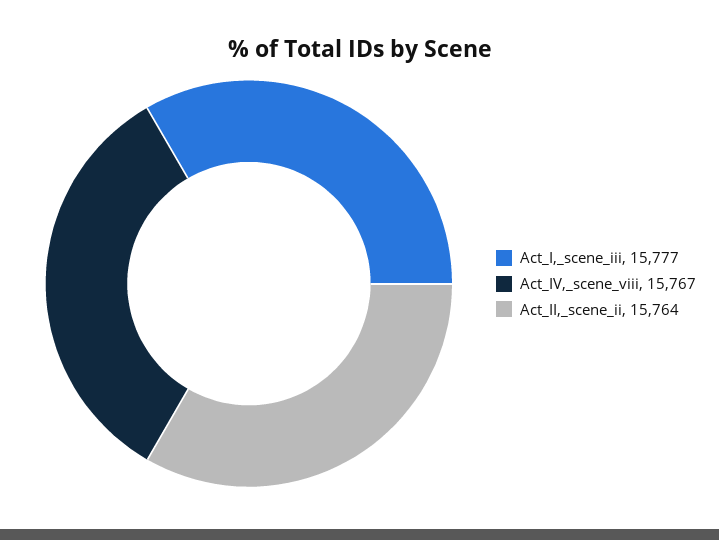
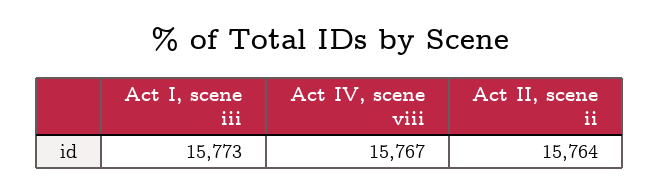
Act_I,_scene_iii: 15777 -> 15773

